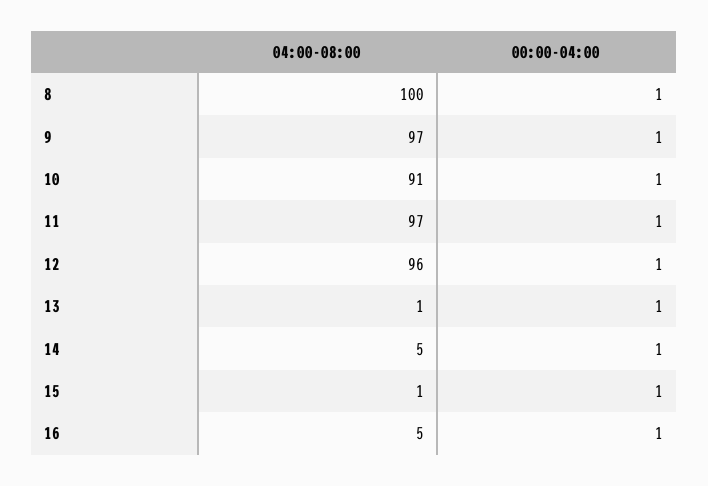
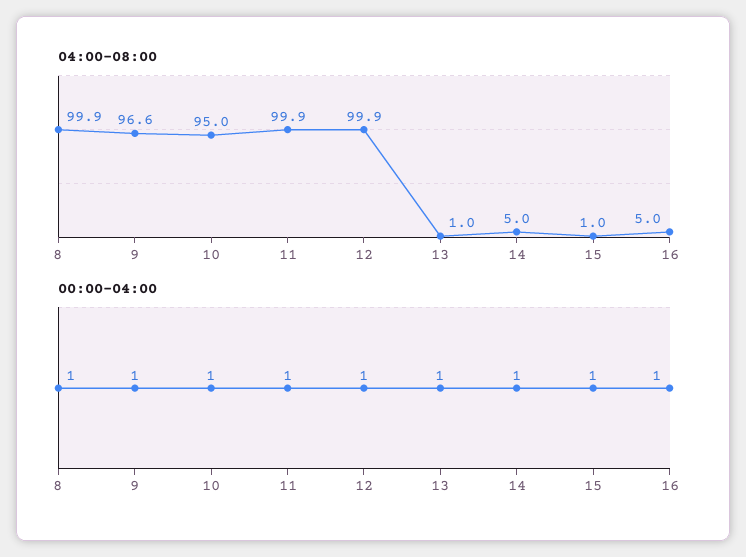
04:00-08:00, 10: 91 -> 95
04:00-08:00, 11: 97 -> 99.9
04:00-08:00, 12: 96 -> 99.9

